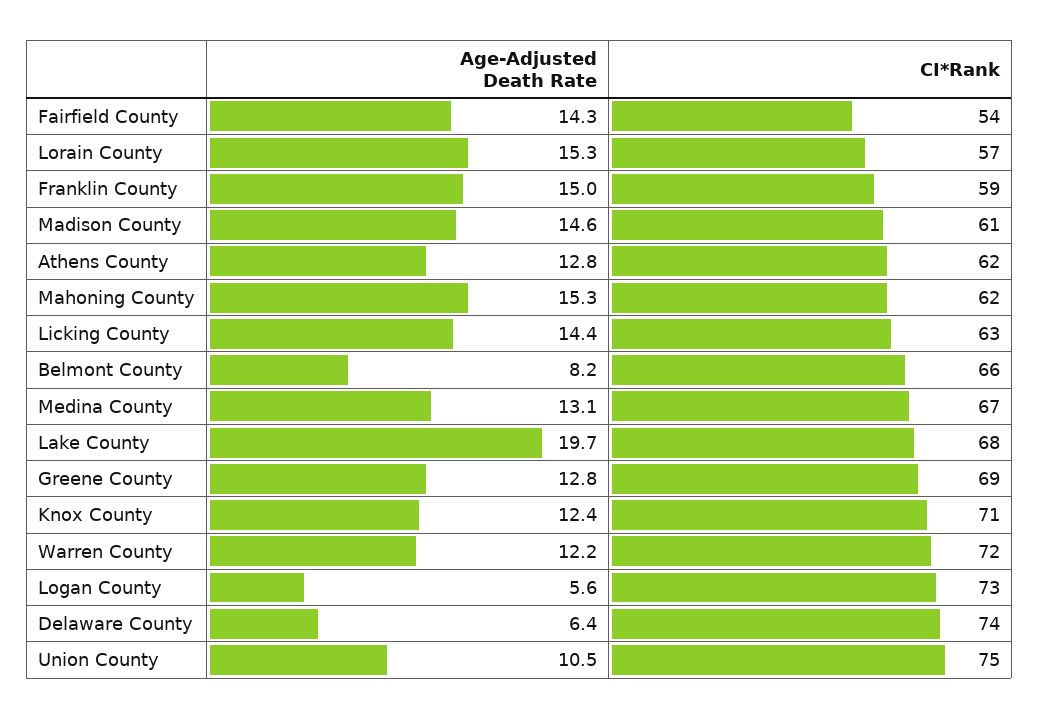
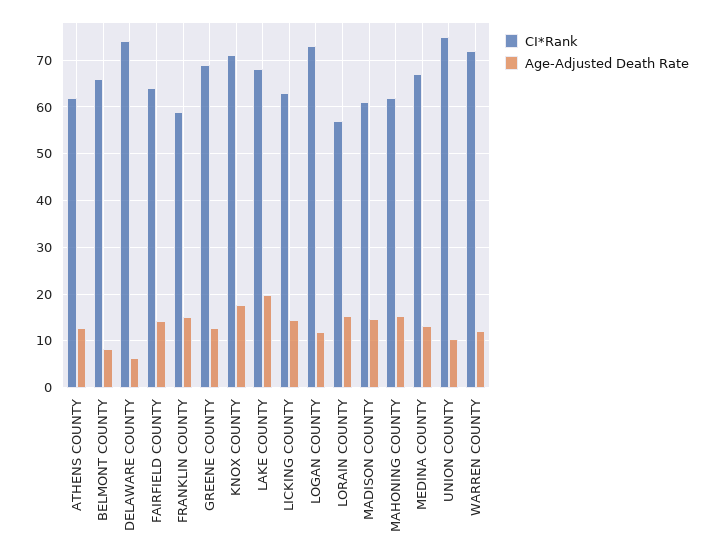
CI*Rank, Fairfield County: 54 -> 64
Age-Adjusted Death Rate, Knox County: 12.4 -> 18
Age-Adjusted Death Rate, Logan County: 5.6 -> 12

